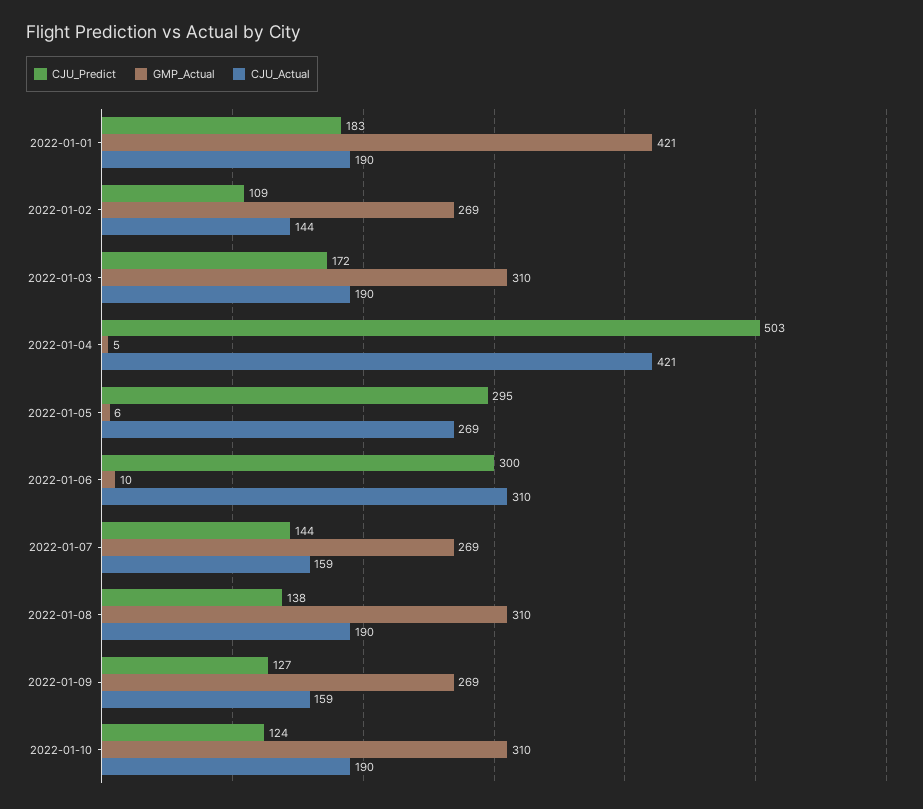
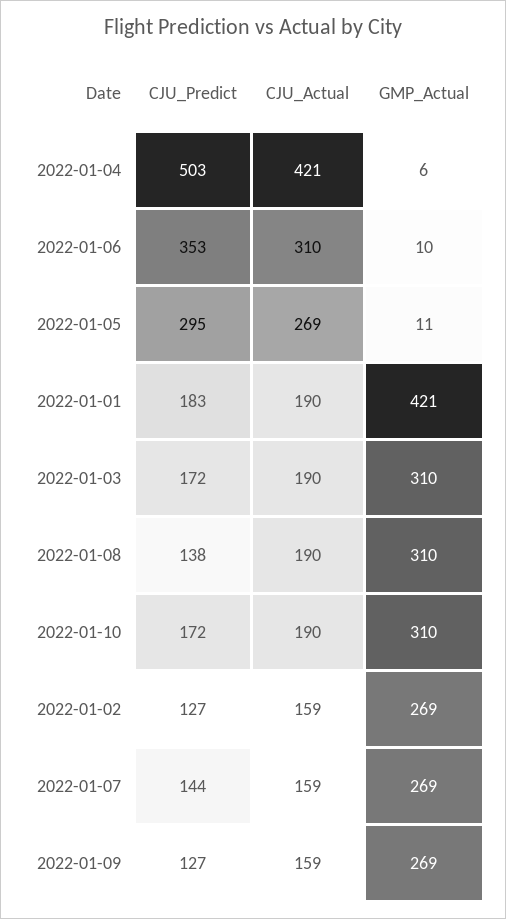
CJU_Predict, 2022-01-02: 109 -> 127
CJU_Actual, 2022-01-02: 144 -> 159
GMP_Actual, 2022-01-04: 5 -> 6
GMP_Actual, 2022-01-05: 6 -> 11
CJU_Predict, 2022-01-06: 300 -> 353
CJU_Predict, 2022-01-10: 124 -> 172

